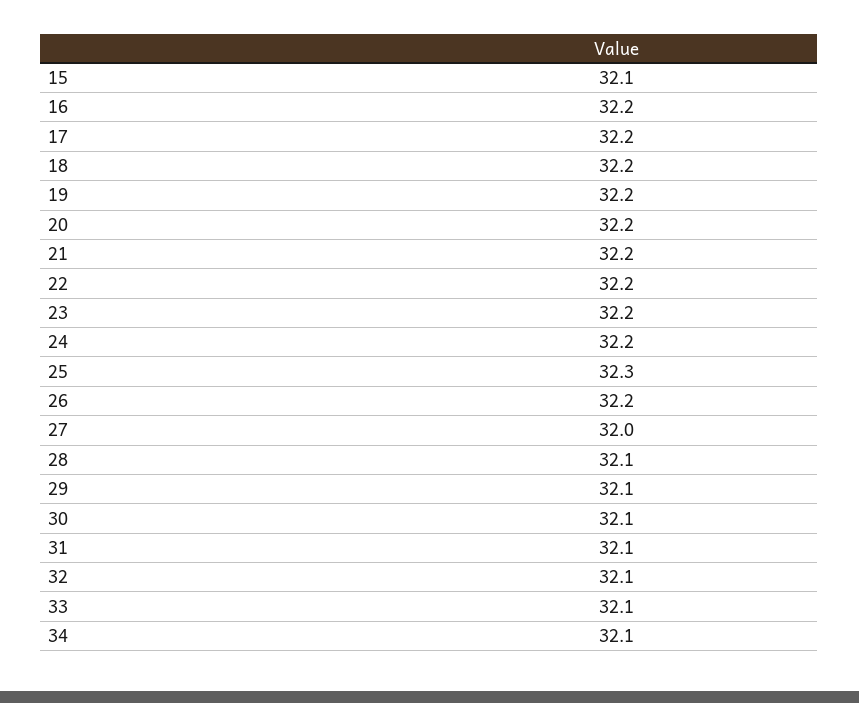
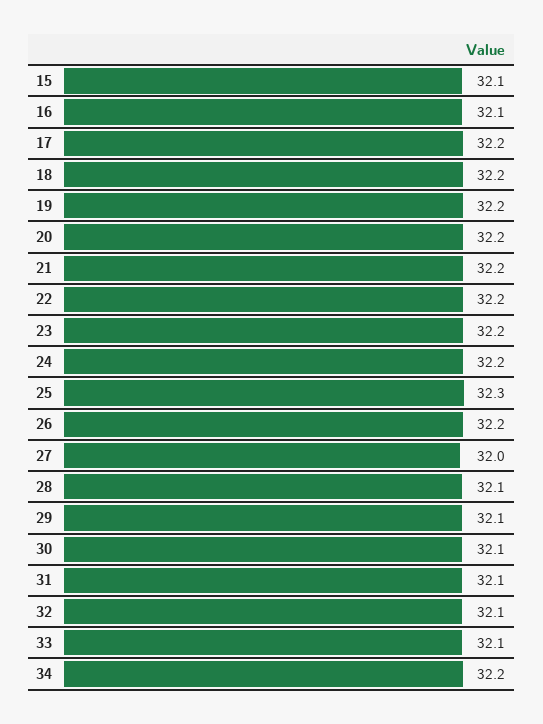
16: 32.2 -> 32.1
34: 32.1 -> 32.2

